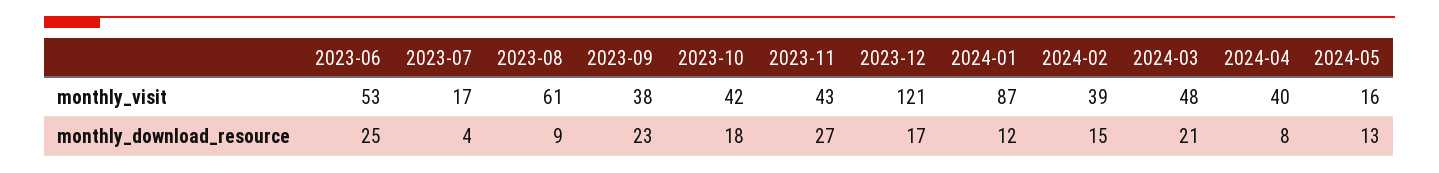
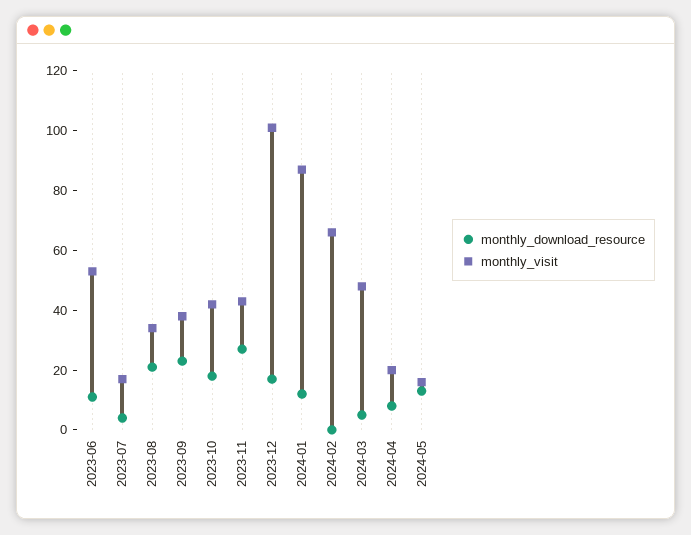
monthly_visit, 2023-08: 61 -> 35
monthly_visit, 2023-12: 121 -> 100
monthly_visit, 2024-02: 39 -> 65
monthly_visit, 2024-04: 40 -> 20
monthly_download_resource, 2023-06: 25 -> 10
monthly_download_resource, 2023-08: 9 -> 20
monthly_download_resource, 2024-02: 15 -> 0
monthly_download_resource, 2024-03: 21 -> 5

